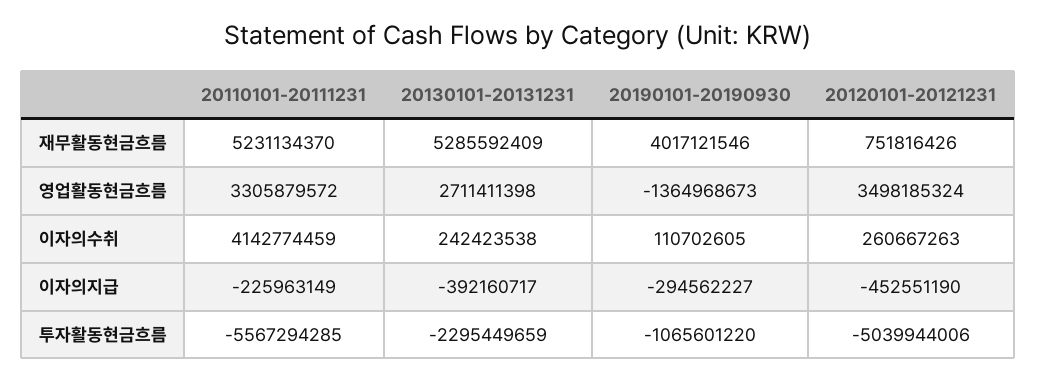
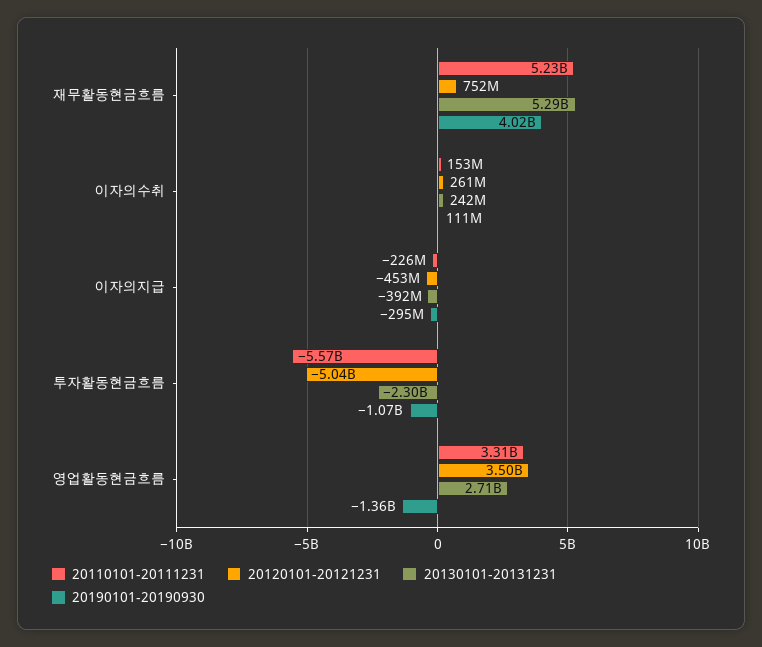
20110101-20111231, 이자의수취: 4142774459 -> 153000000

